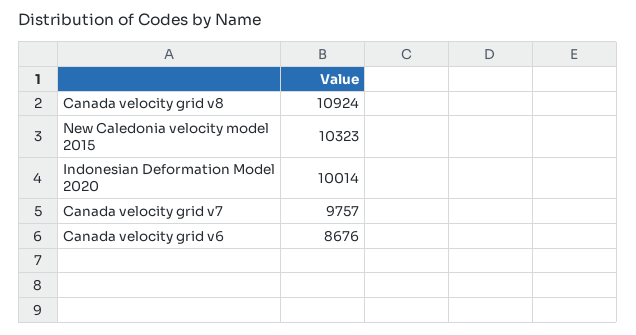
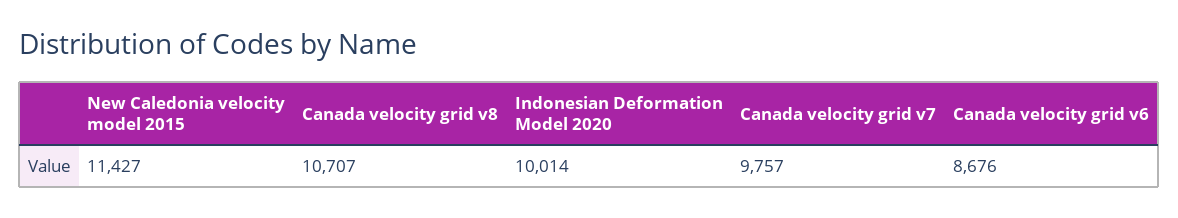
Canada velocity grid v8: 10924 -> 10707
New Caledonia velocity model 2015: 10323 -> 11427

